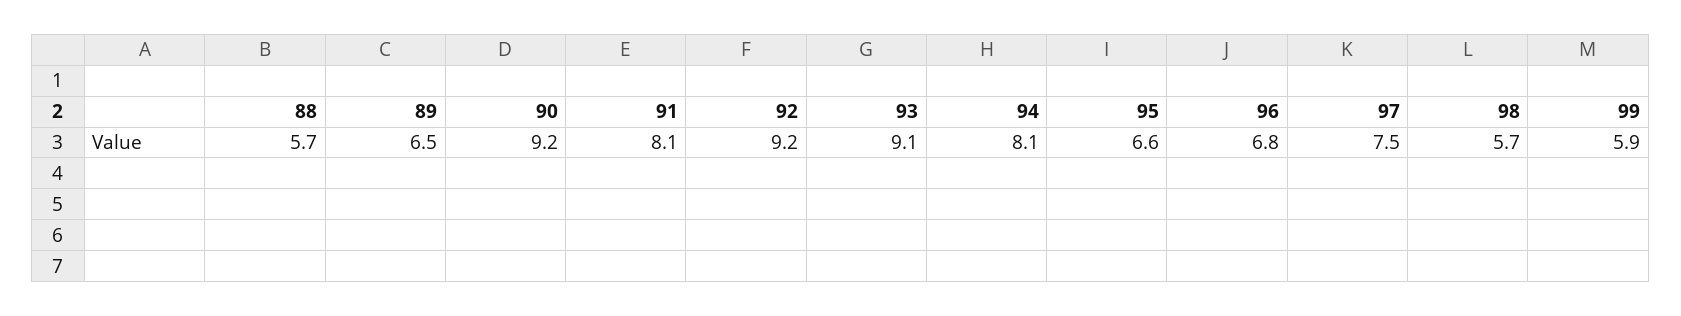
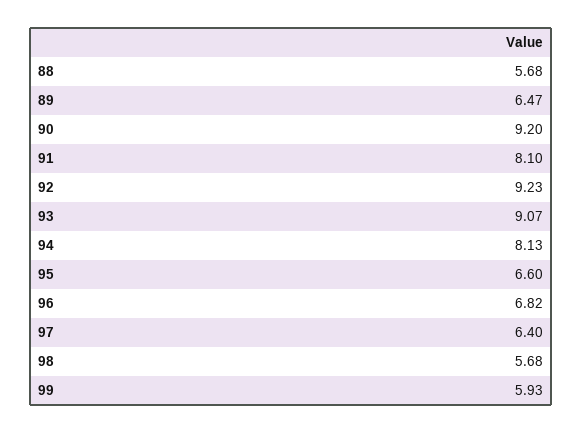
97: 7.5 -> 6.4

